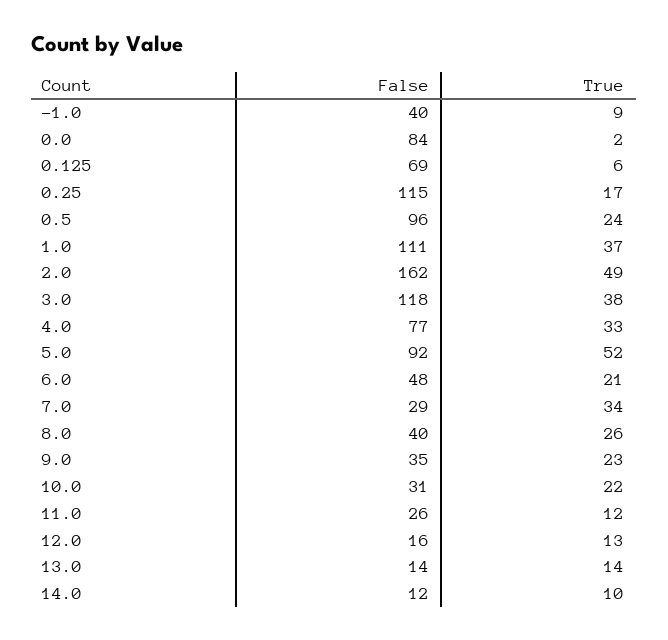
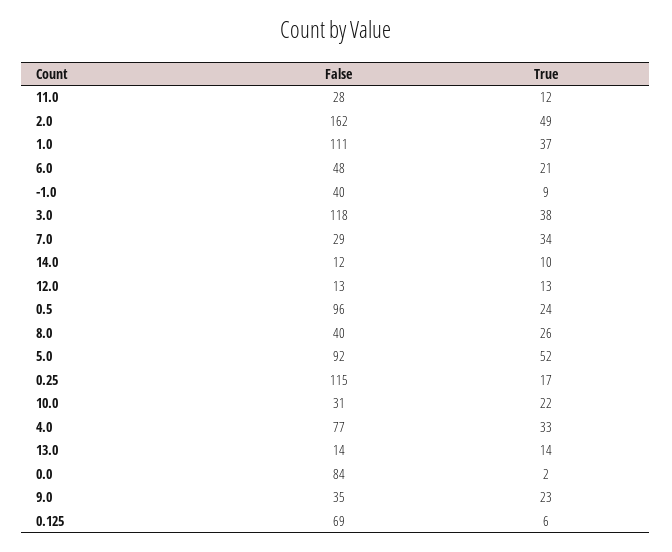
False, 11.0: 26 -> 28
False, 12.0: 16 -> 13

